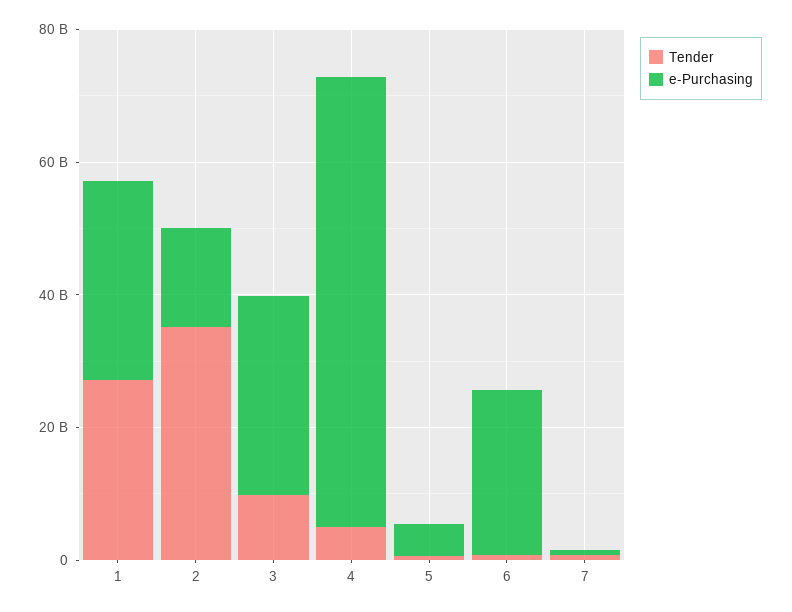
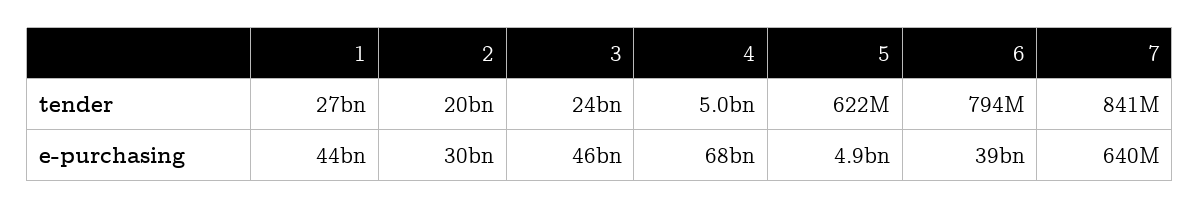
e-Purchasing, 1: 30000000000 -> 44000000000
Tender, 2: 35000000000 -> 20000000000
e-Purchasing, 2: 15000000000 -> 30000000000
Tender, 3: 10000000000 -> 24000000000
e-Purchasing, 3: 30000000000 -> 46000000000
e-Purchasing, 6: 25000000000 -> 39000000000

